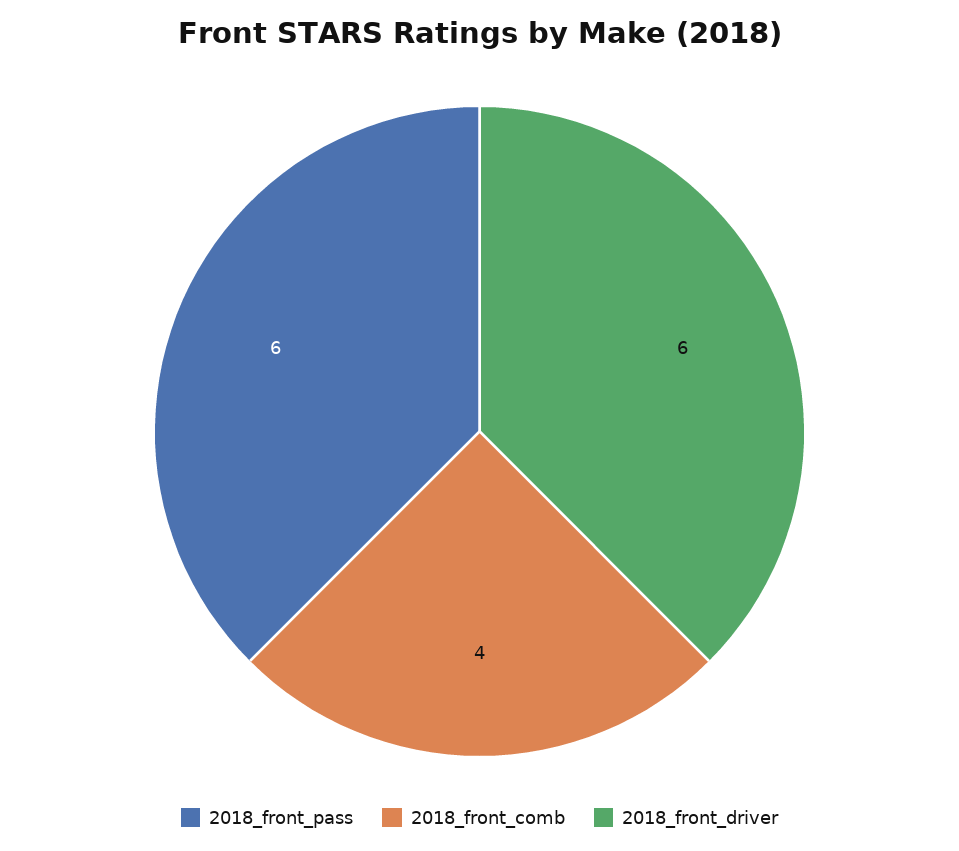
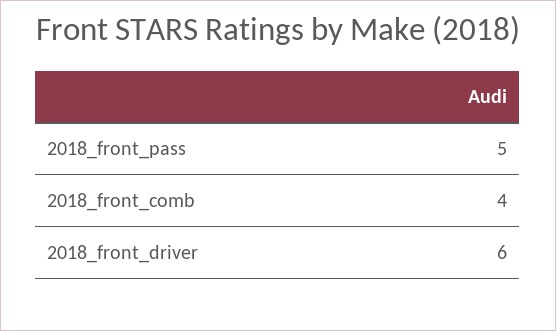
2018_front_pass: 6 -> 5

